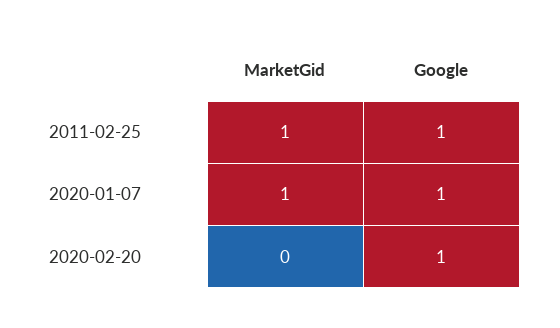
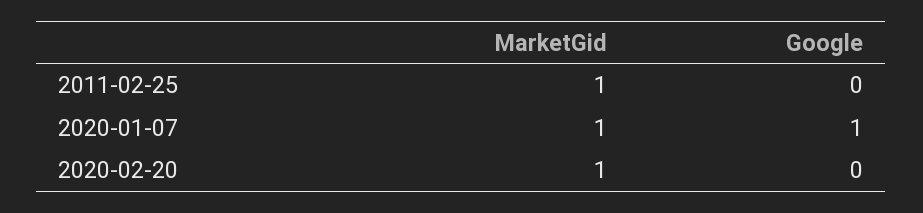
Google, 2011-02-25: 1 -> 0
MarketGid, 2020-02-20: 0 -> 1
Google, 2020-02-20: 1 -> 0

